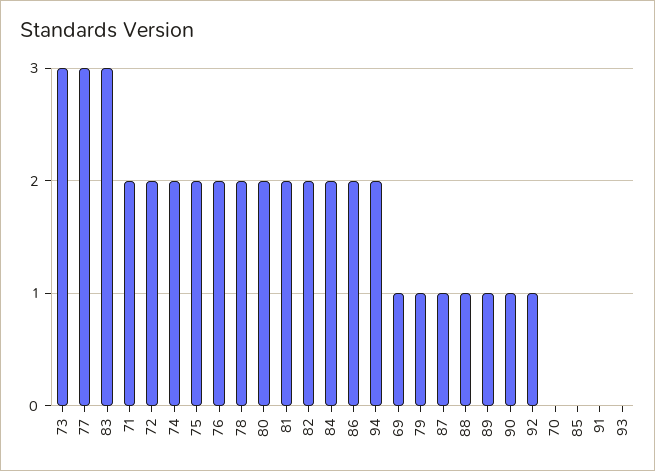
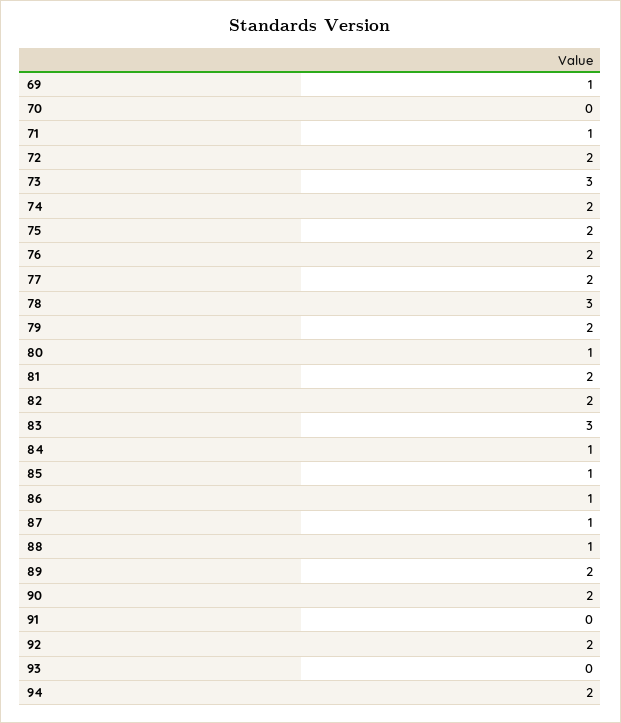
77: 3 -> 2
71: 2 -> 1
78: 2 -> 3
80: 2 -> 1
84: 2 -> 1
86: 2 -> 1
79: 1 -> 2
89: 1 -> 2
90: 1 -> 2
92: 1 -> 2
85: 0 -> 1

